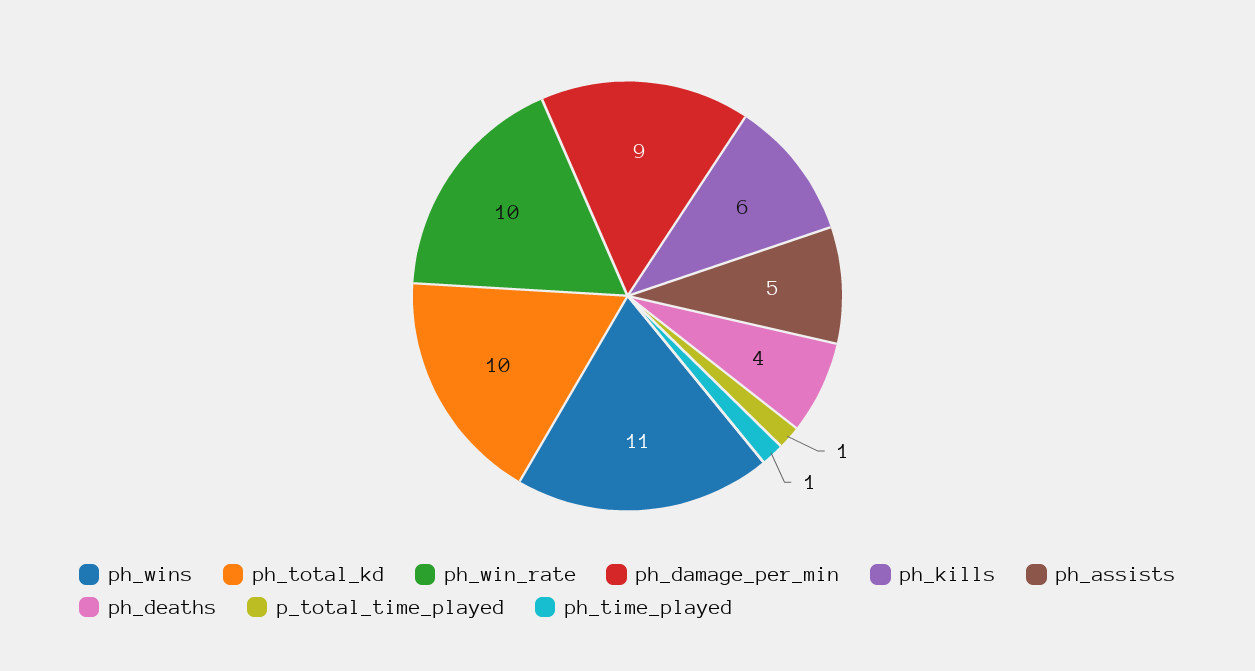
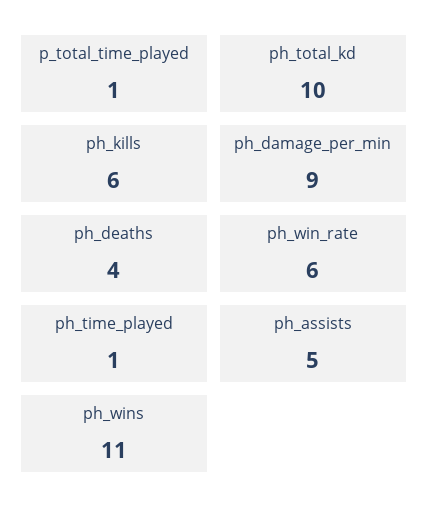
ph_win_rate: 10 -> 6

